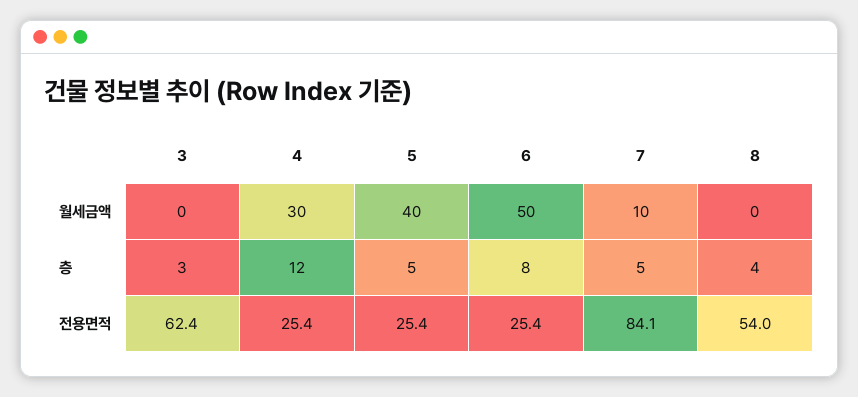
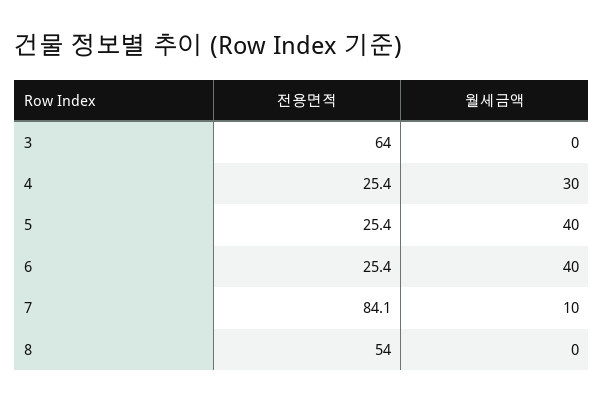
6, 월세금액: 50 -> 40
3, 층: 3 -> none
4, 층: 12 -> none
5, 층: 5 -> none
6, 층: 8 -> none
7, 층: 5 -> none
8, 층: 4 -> none
3, 전용면적: 62.4 -> 64

